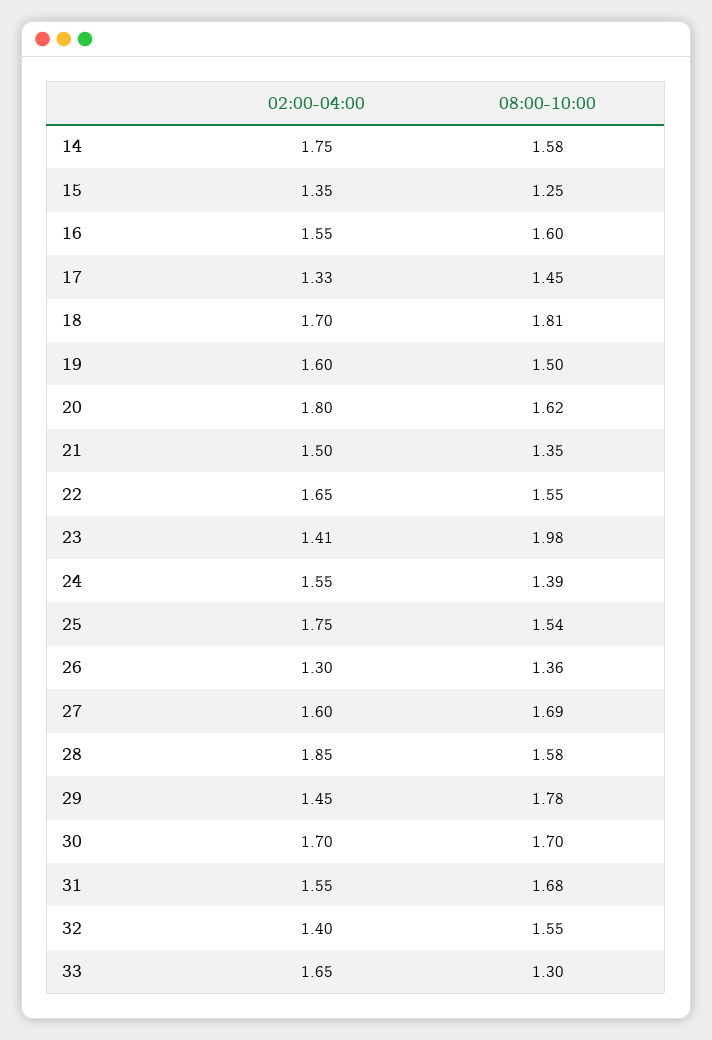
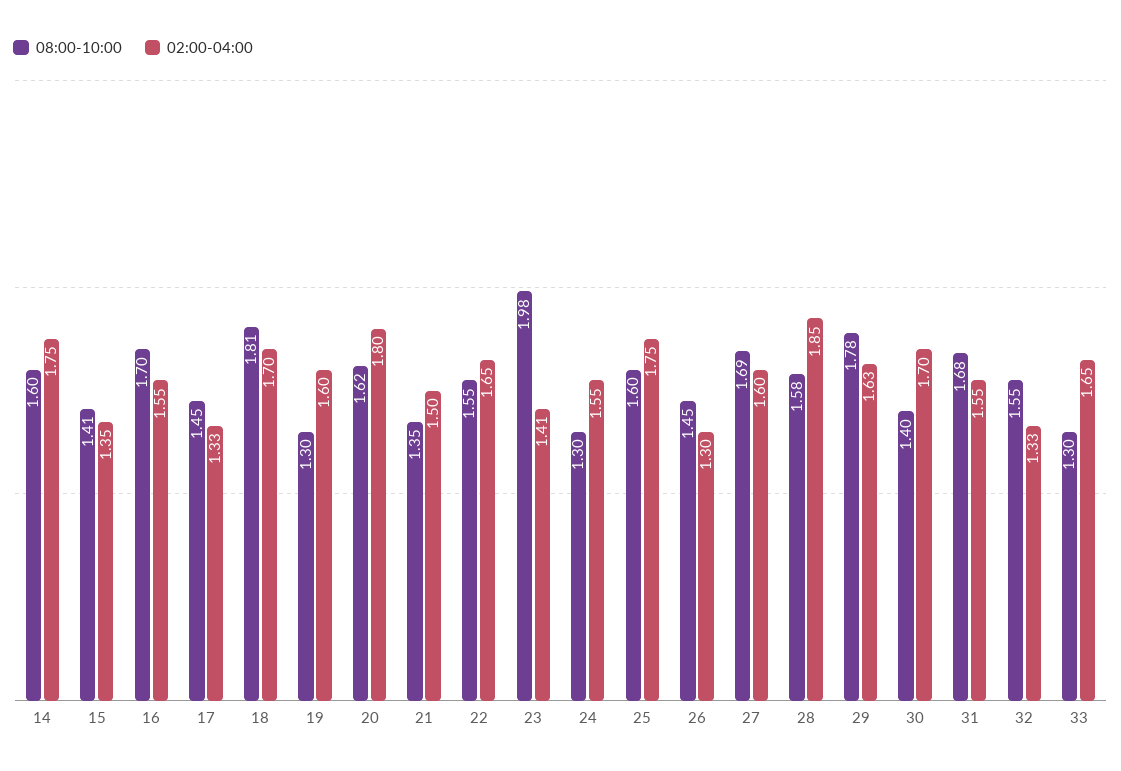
08:00-10:00, 14: 1.58 -> 1.6
08:00-10:00, 15: 1.25 -> 1.41
08:00-10:00, 16: 1.6 -> 1.7
08:00-10:00, 19: 1.5 -> 1.3
08:00-10:00, 24: 1.39 -> 1.3
08:00-10:00, 25: 1.54 -> 1.6
08:00-10:00, 26: 1.36 -> 1.45
02:00-04:00, 29: 1.45 -> 1.63
08:00-10:00, 30: 1.7 -> 1.4
02:00-04:00, 32: 1.4 -> 1.33

